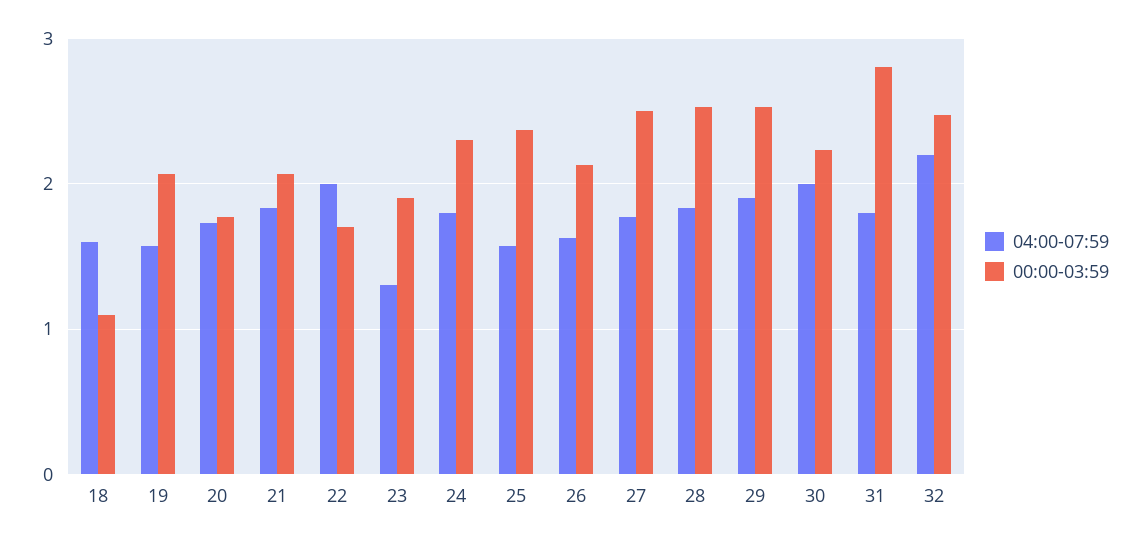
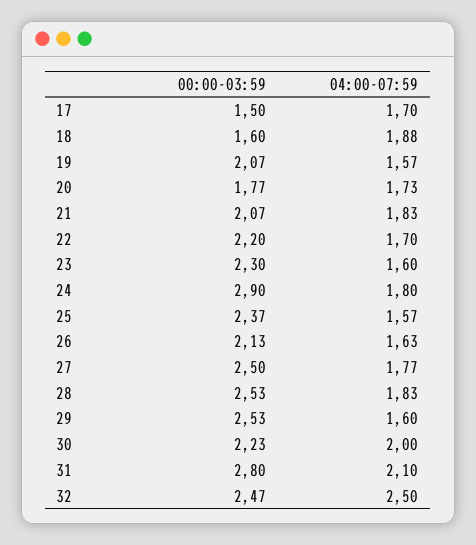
04:00-07:59, 18: 1.6 -> 1.88
00:00-03:59, 18: 1.1 -> 1.6
04:00-07:59, 22: 2 -> 1.7
00:00-03:59, 22: 1.7 -> 2.2
04:00-07:59, 23: 1.3 -> 1.6
00:00-03:59, 23: 1.9 -> 2.3
00:00-03:59, 24: 2.3 -> 2.9
04:00-07:59, 29: 1.9 -> 1.6
04:00-07:59, 31: 1.8 -> 2.1
04:00-07:59, 32: 2.2 -> 2.5
00:00-03:59, 17: none -> 1.5
04:00-07:59, 17: none -> 1.7

